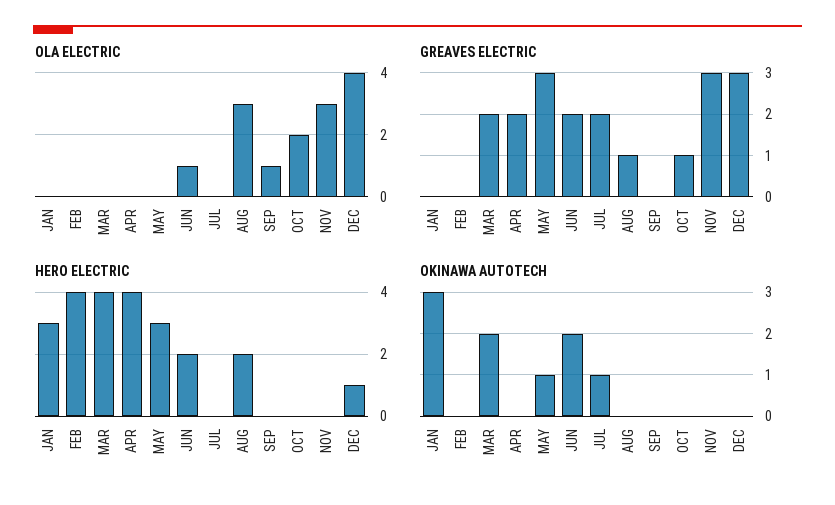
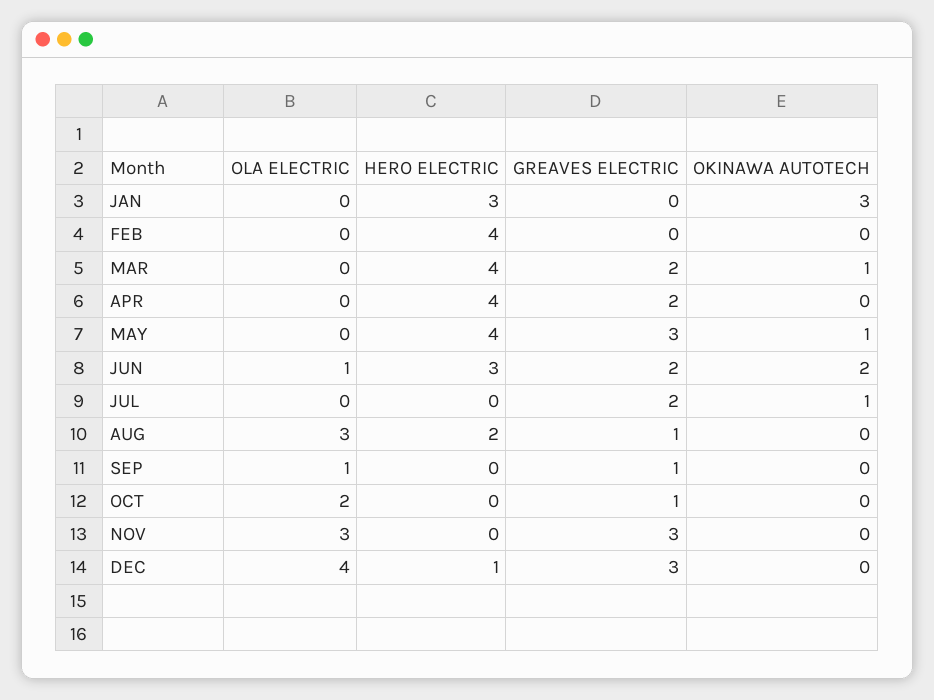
GREAVES ELECTRIC, SEP: 0 -> 1
HERO ELECTRIC, MAY: 3 -> 4
HERO ELECTRIC, JUN: 2 -> 3
OKINAWA AUTOTECH, MAR: 2 -> 1

